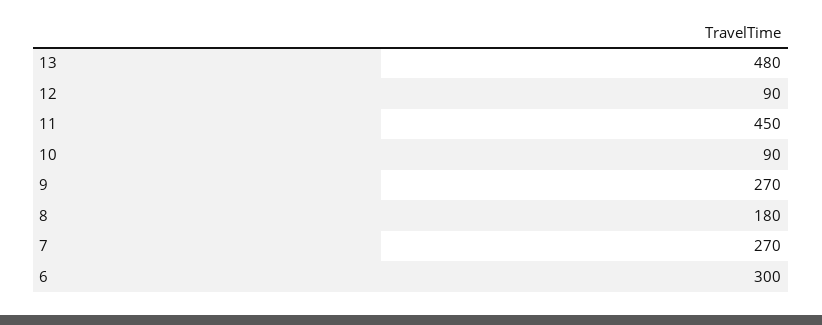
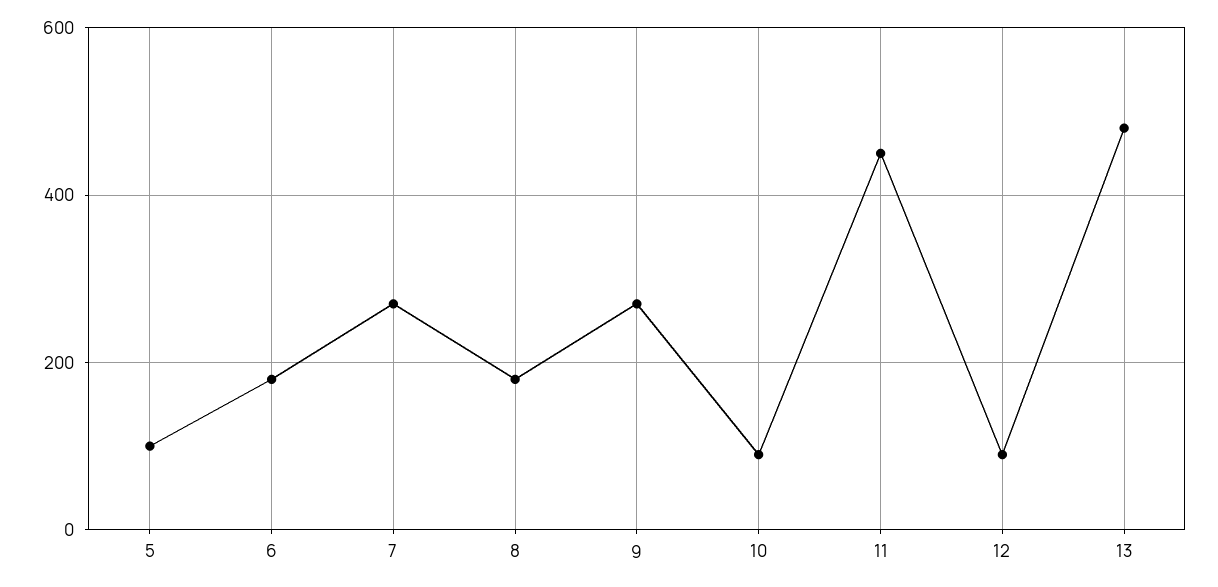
6: 300 -> 180
5: none -> 100

